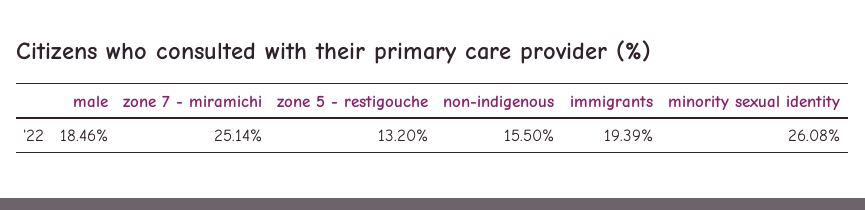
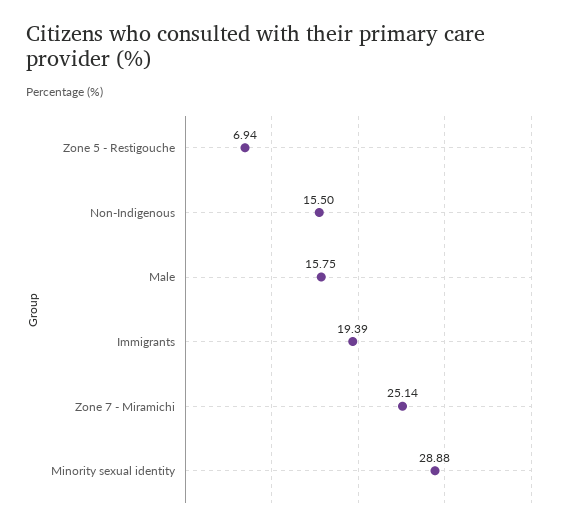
male: 18.46 -> 15.75
zone 5 - restigouche: 13.2 -> 6.94
minority sexual identity: 26.08 -> 28.88

